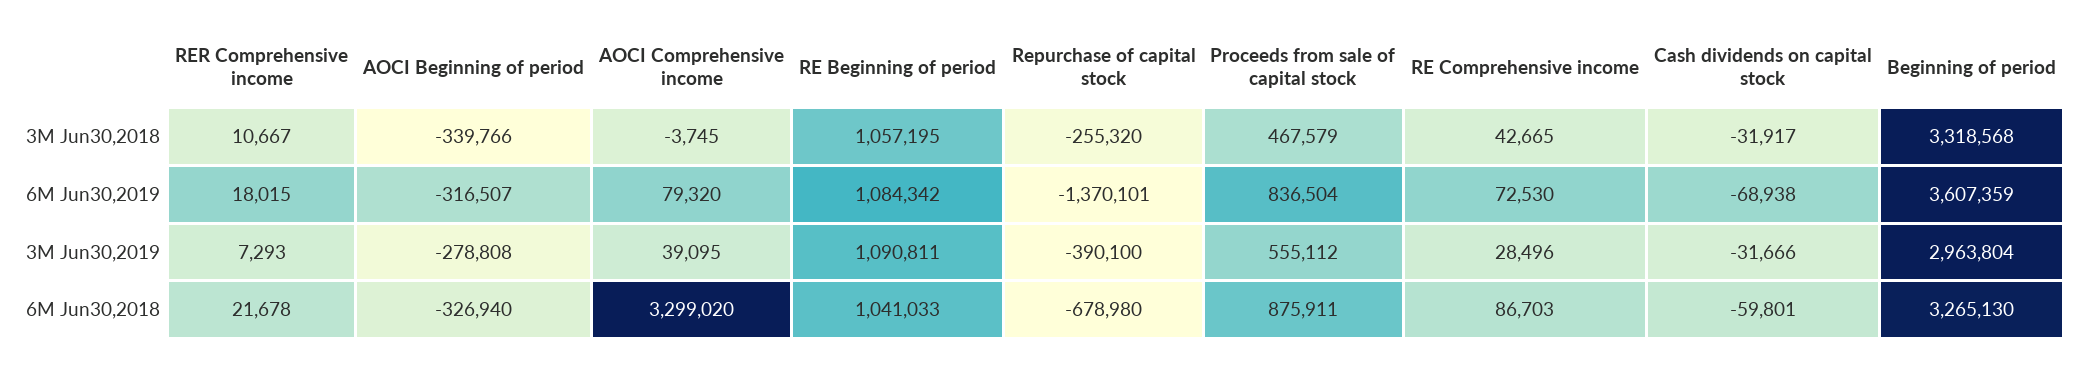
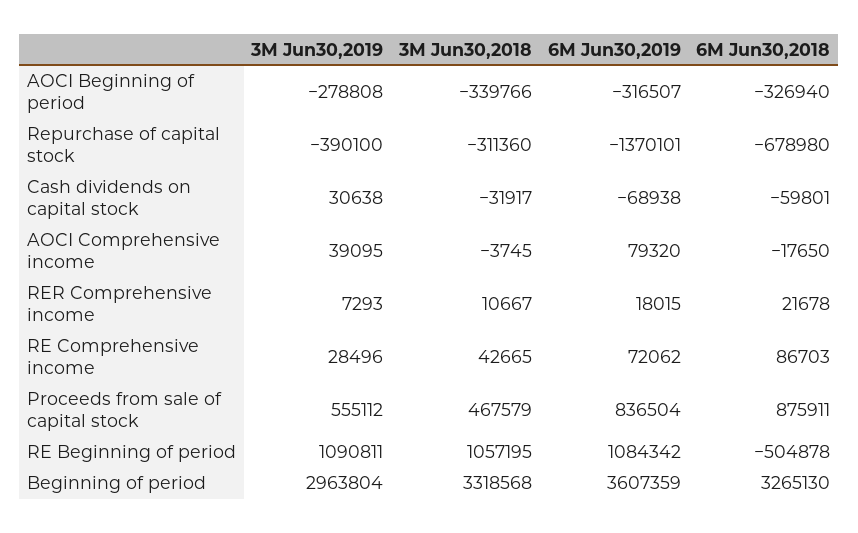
Repurchase of capital stock, 3M Jun30,2018: -255320 -> -311360
RE Comprehensive income, 6M Jun30,2019: 72530 -> 72062
Cash dividends on capital stock, 3M Jun30,2019: -31666 -> 30638
AOCI Comprehensive income, 6M Jun30,2018: 3299020 -> -17650
RE Beginning of period, 6M Jun30,2018: 1041033 -> -504878

